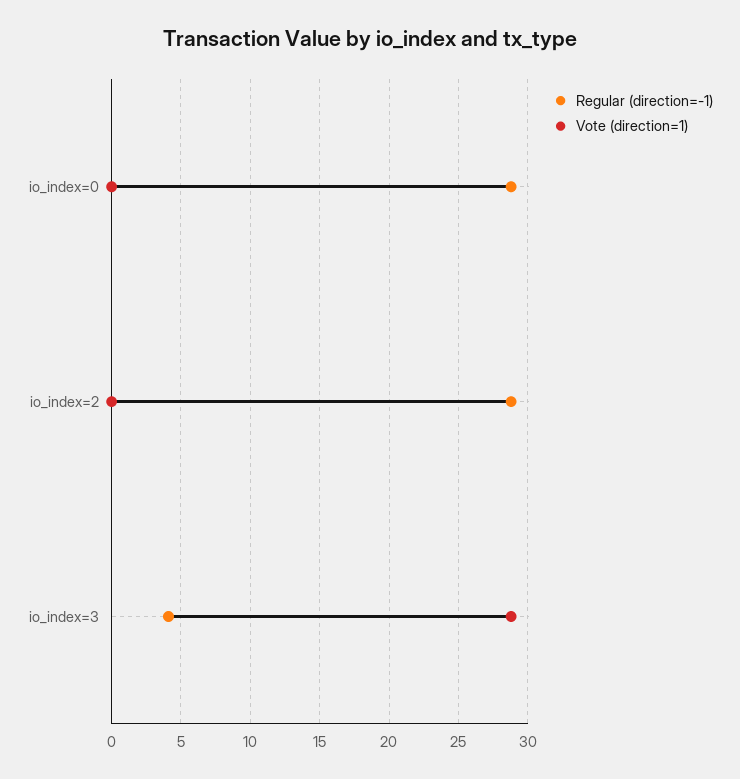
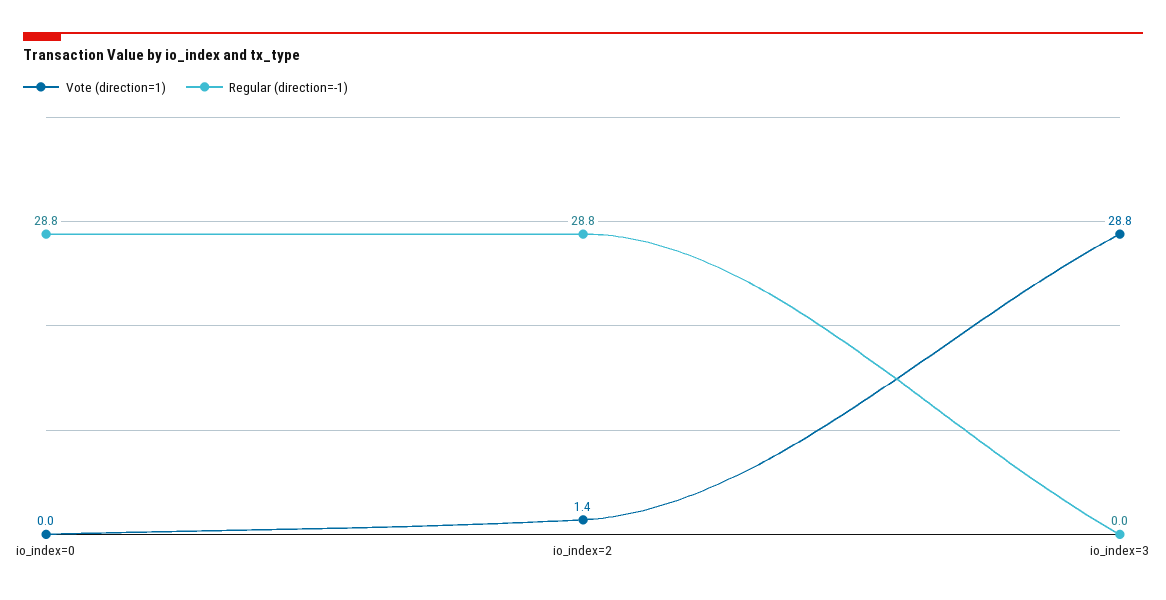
Vote (direction=1), io_index=2: 0 -> 1.4
Regular (direction=-1), io_index=3: 4 -> 0

